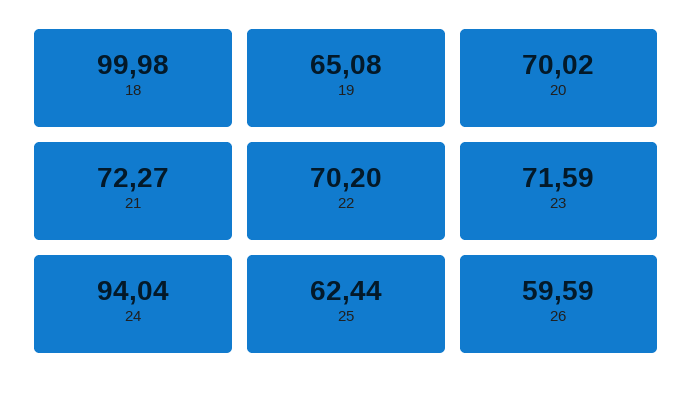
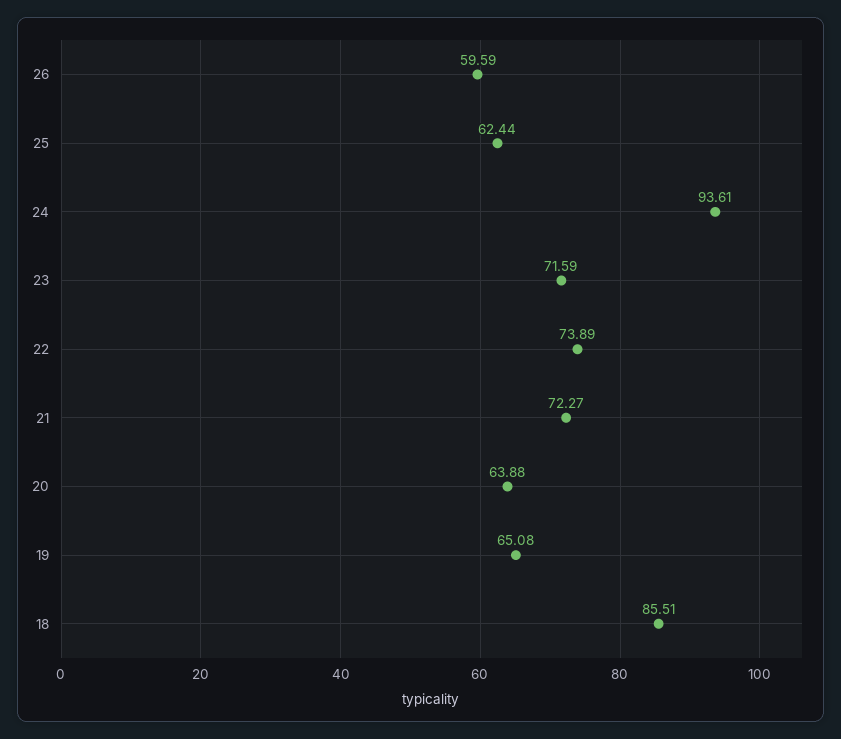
18: 99.98 -> 85.51
20: 70.02 -> 63.88
22: 70.2 -> 73.89
24: 94.04 -> 93.61

